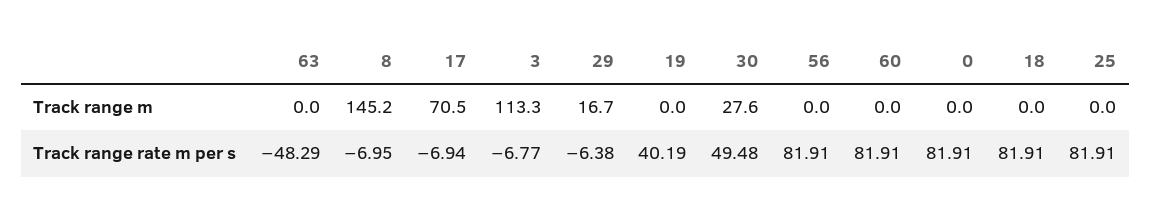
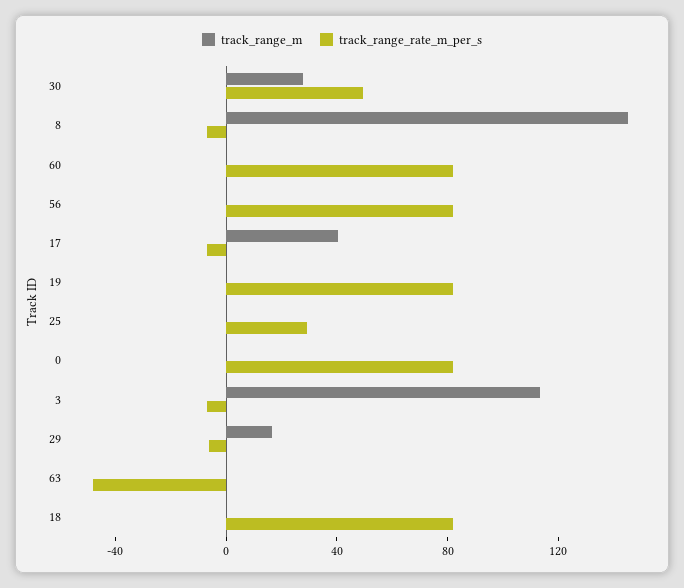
Track range m, 17: 70.5 -> 40
Track range rate m per s, 19: 40.19 -> 80
Track range rate m per s, 25: 81.91 -> 30

